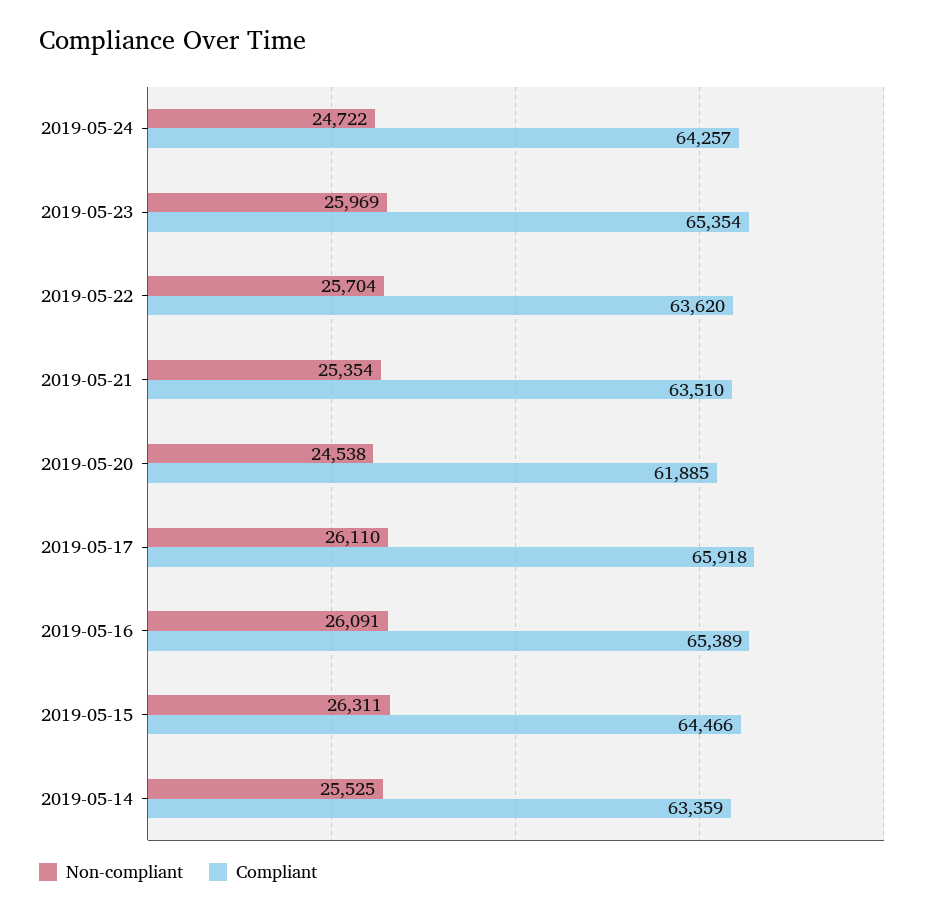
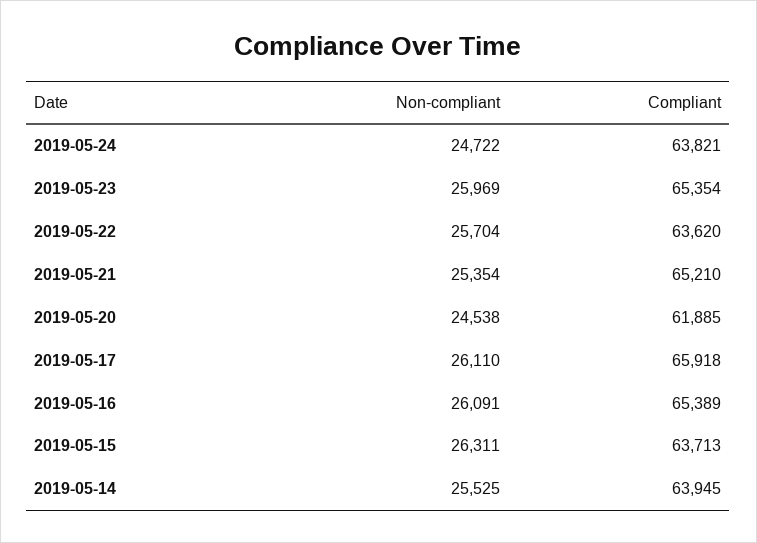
Compliant, 2019-05-24: 64257 -> 63821
Compliant, 2019-05-21: 63510 -> 65210
Compliant, 2019-05-15: 64466 -> 63713
Compliant, 2019-05-14: 63359 -> 63945

